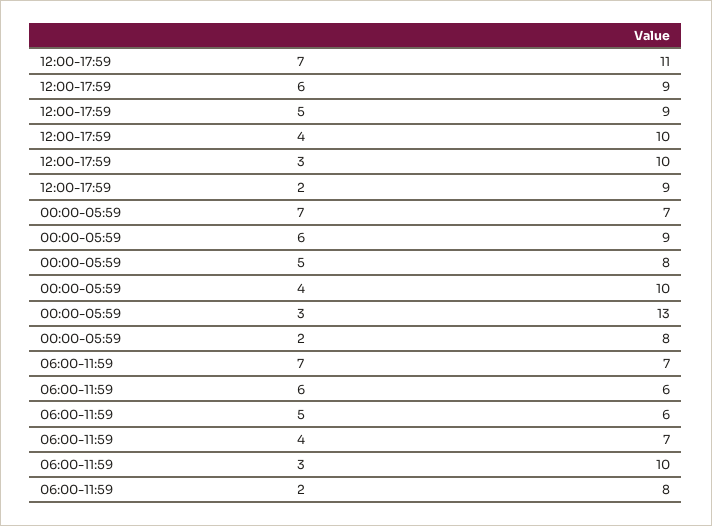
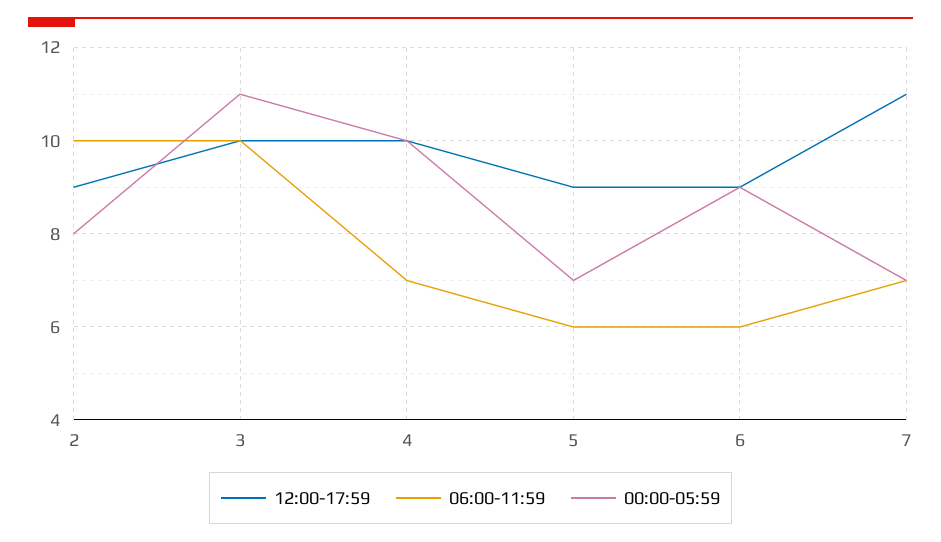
00:00-05:59, 5: 8 -> 7
00:00-05:59, 3: 13 -> 11
06:00-11:59, 2: 8 -> 10

